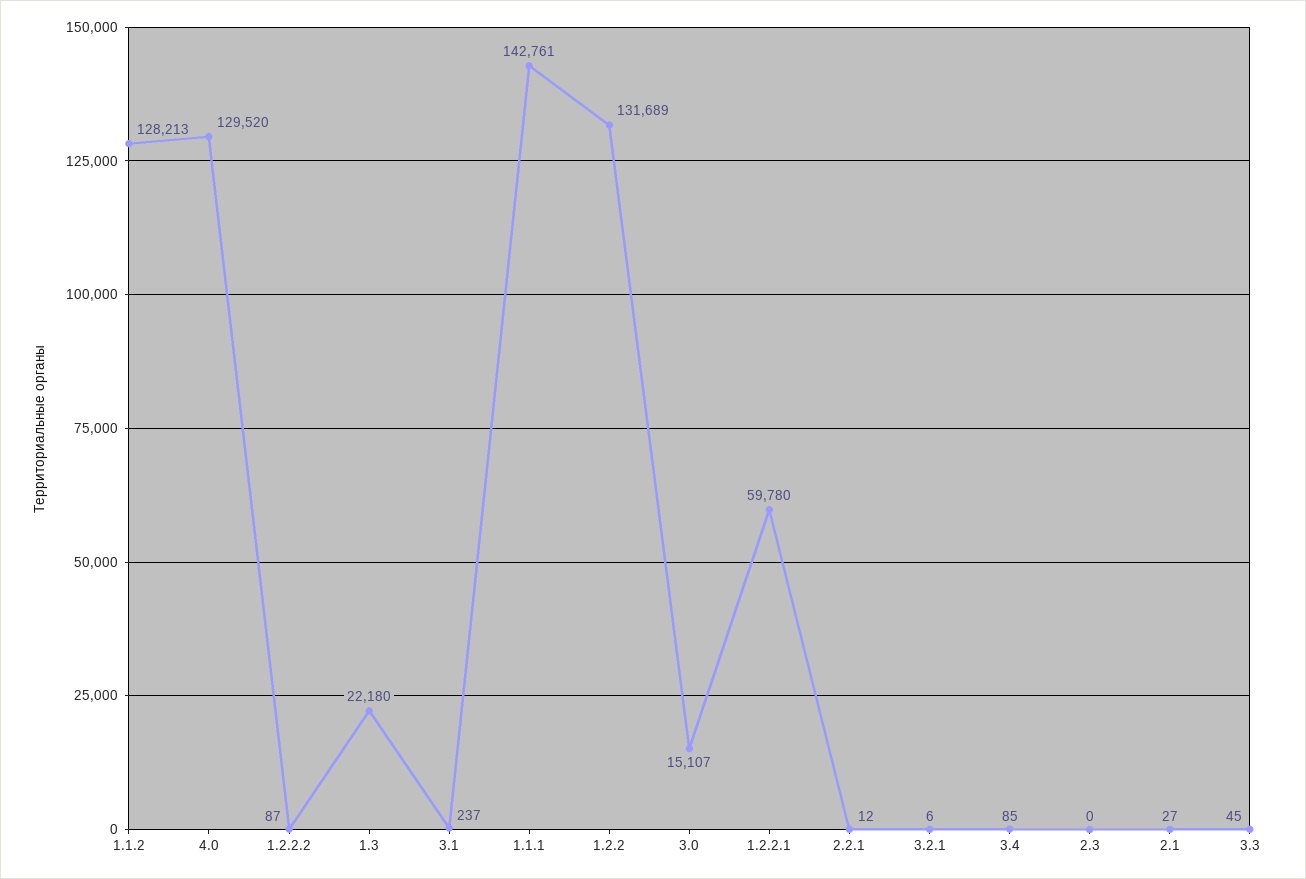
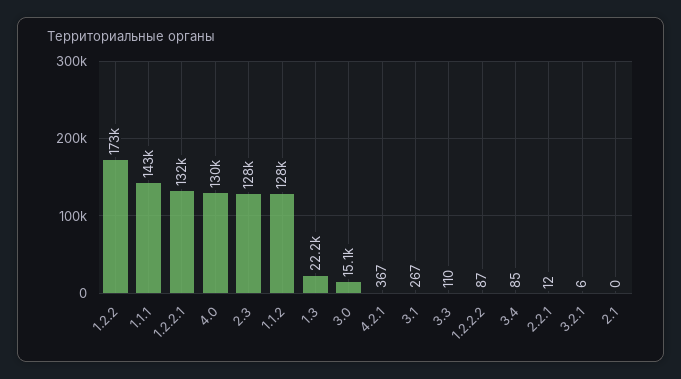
3.1: 237 -> 267
1.2.2: 131689 -> 173000
1.2.2.1: 59780 -> 132000
2.3: 0 -> 128000
2.1: 27 -> 0
3.3: 45 -> 110
4.2.1: none -> 367

